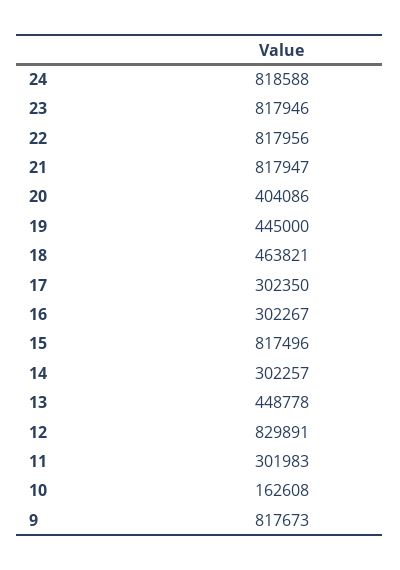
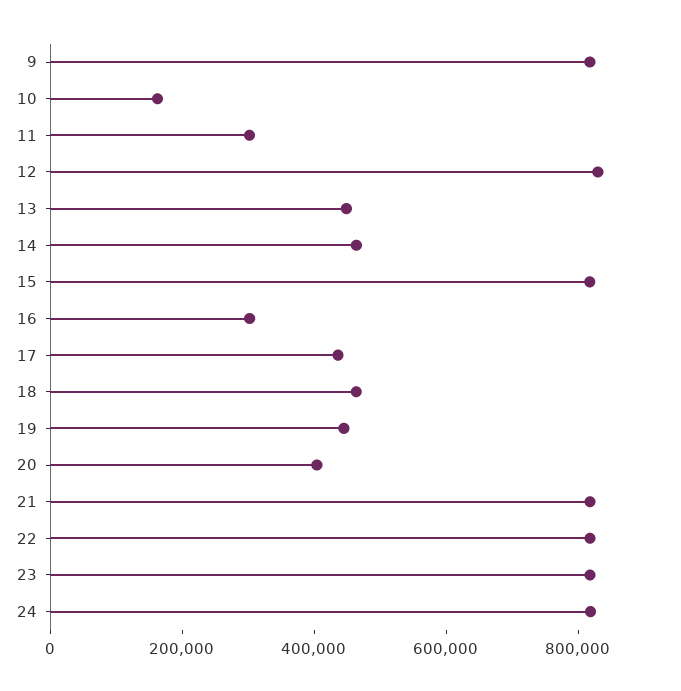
17: 302350 -> 450000
14: 302257 -> 450000

